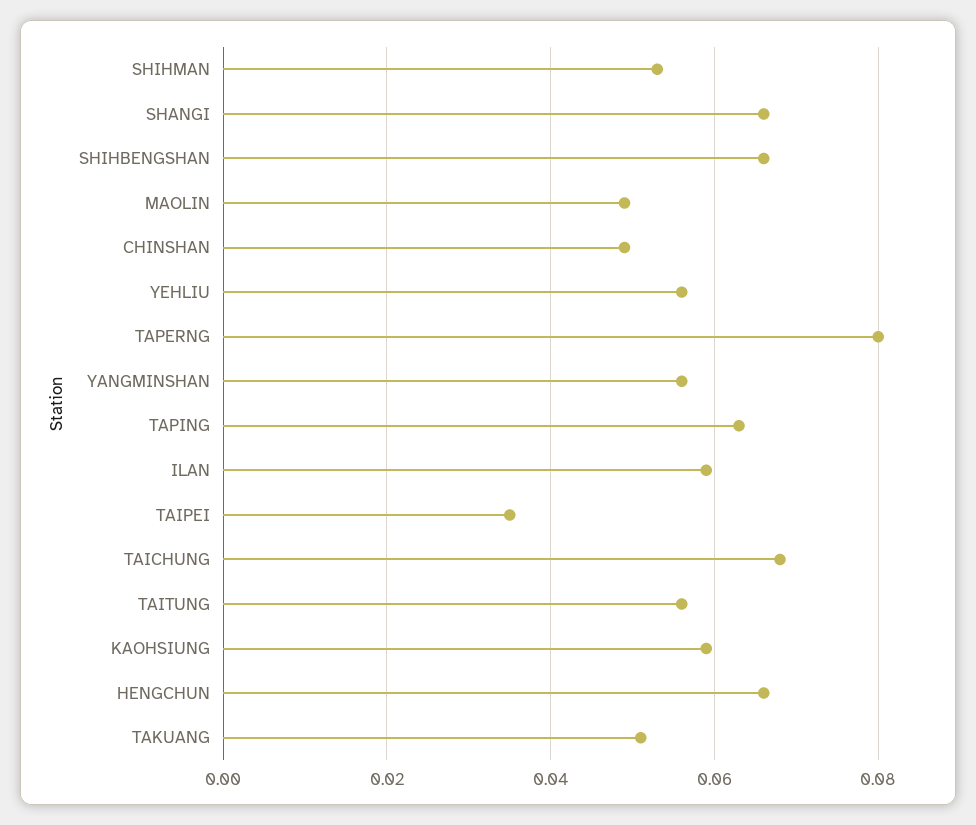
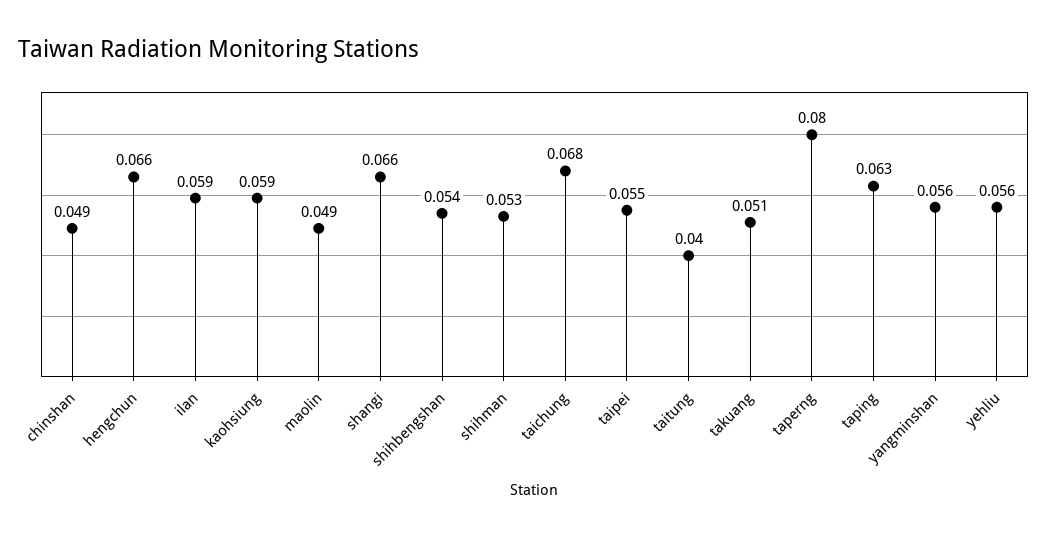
SHIHBENGSHAN: 0.065 -> 0.054
TAIPEI: 0.035 -> 0.055
TAITUNG: 0.055 -> 0.04

